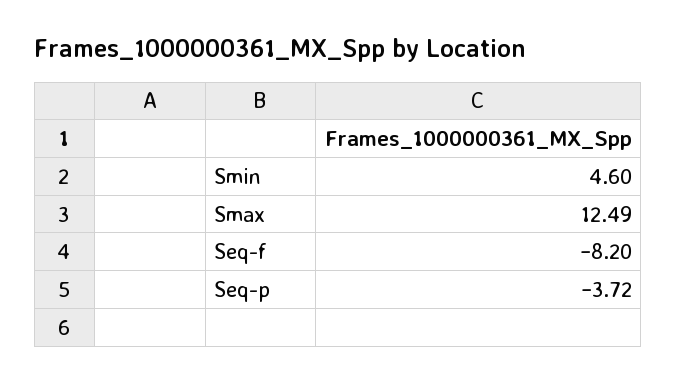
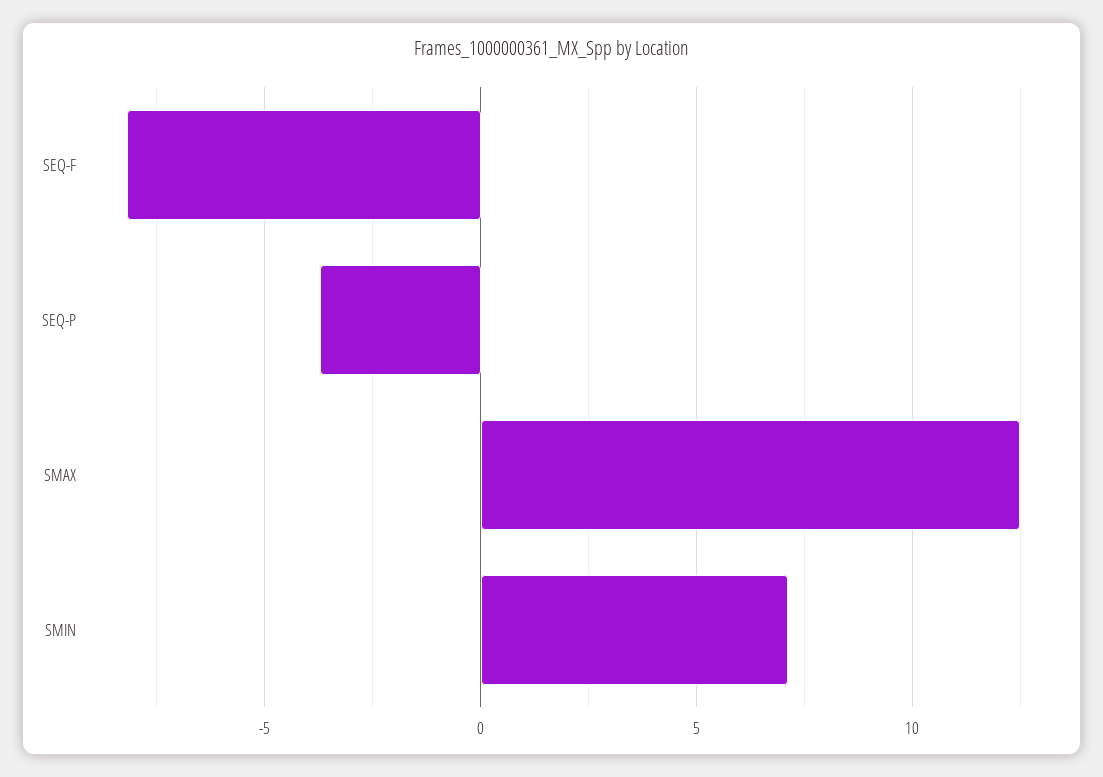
Smin: 4.6 -> 7

